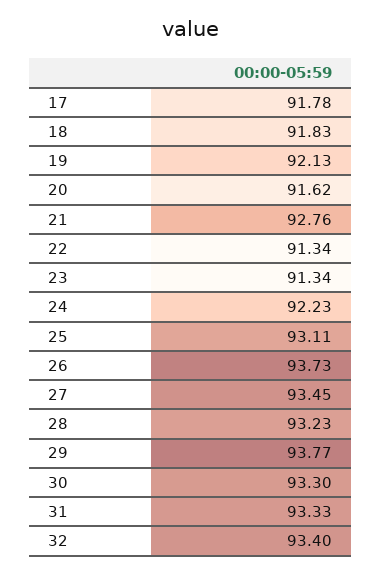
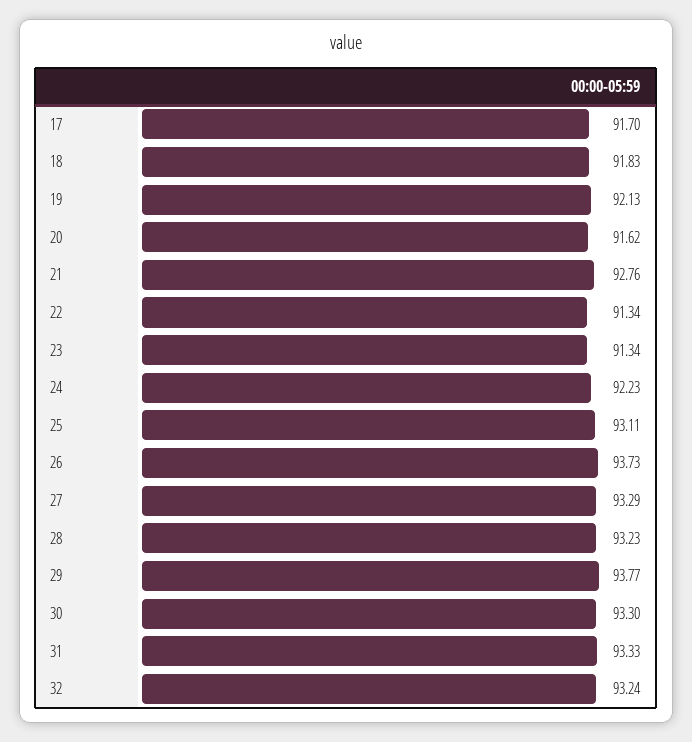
17: 91.78 -> 91.7
27: 93.45 -> 93.29
32: 93.4 -> 93.24

